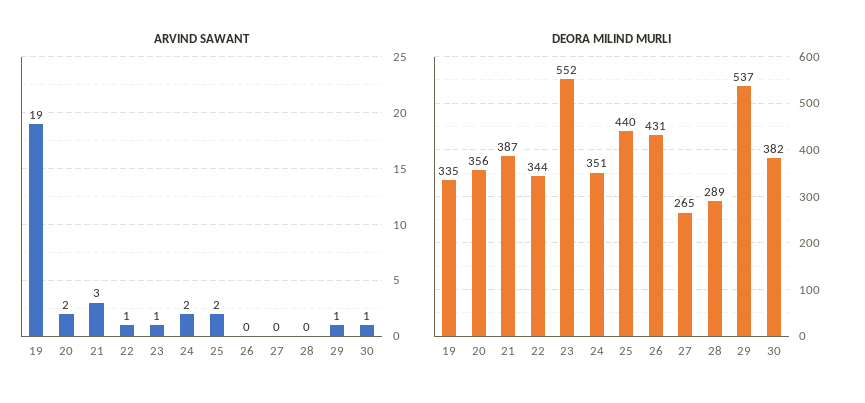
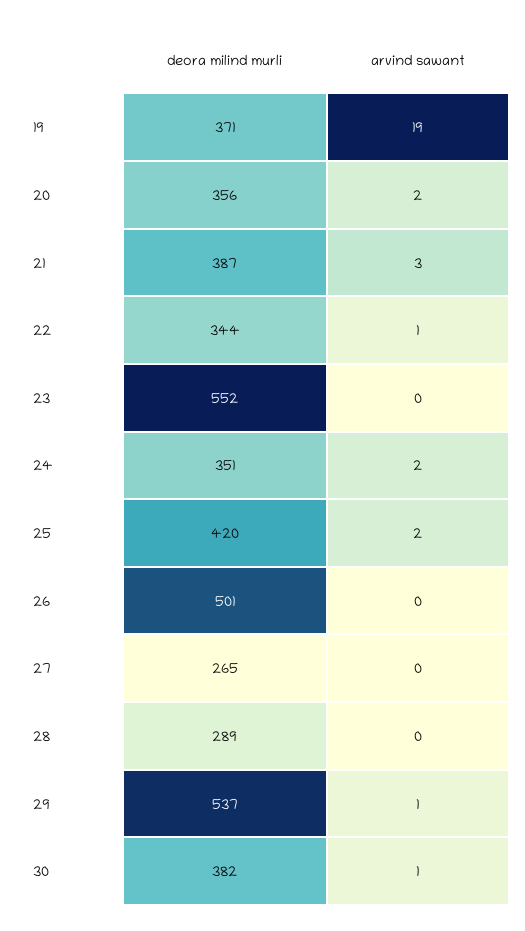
ARVIND SAWANT, 23: 1 -> 0
DEORA MILIND MURLI, 19: 335 -> 371
DEORA MILIND MURLI, 25: 440 -> 420
DEORA MILIND MURLI, 26: 431 -> 501

